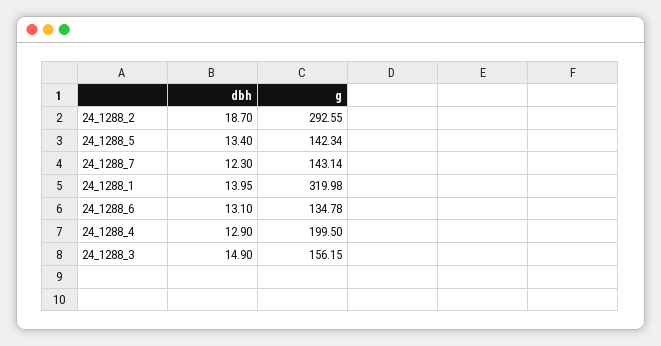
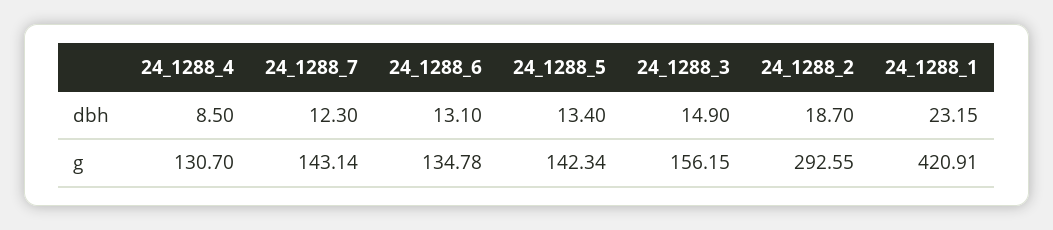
dbh, 24_1288_1: 13.95 -> 23.15
g, 24_1288_1: 319.98 -> 420.91
dbh, 24_1288_4: 12.9 -> 8.5
g, 24_1288_4: 199.5 -> 130.7

